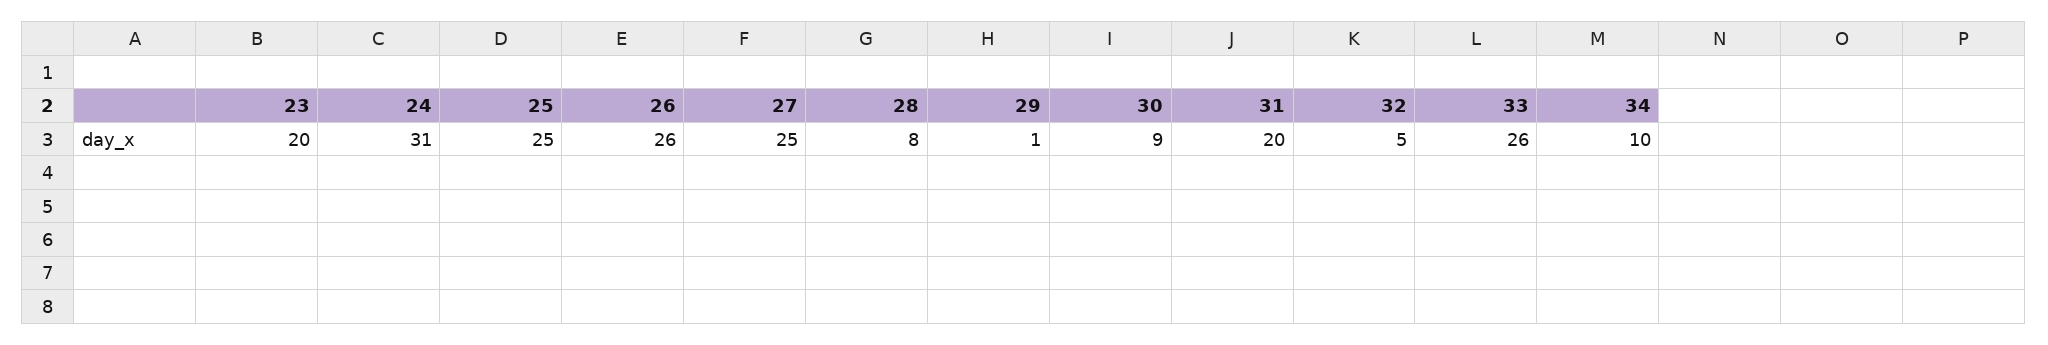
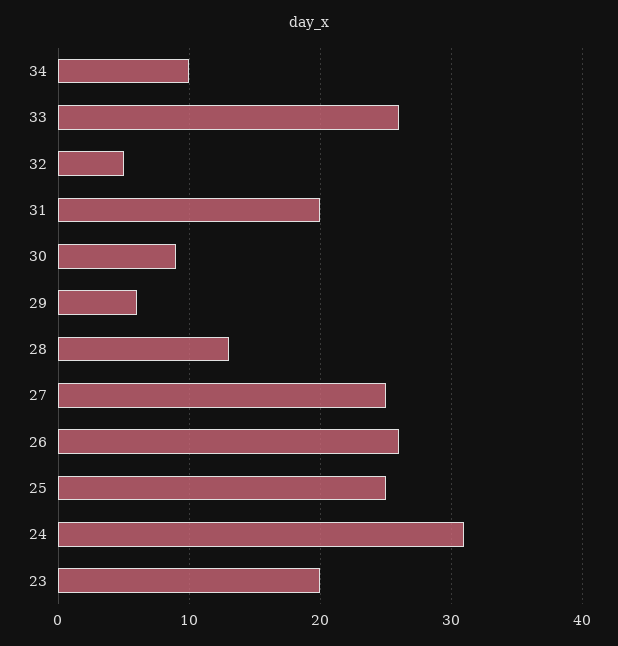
28: 8 -> 13
29: 1 -> 6

